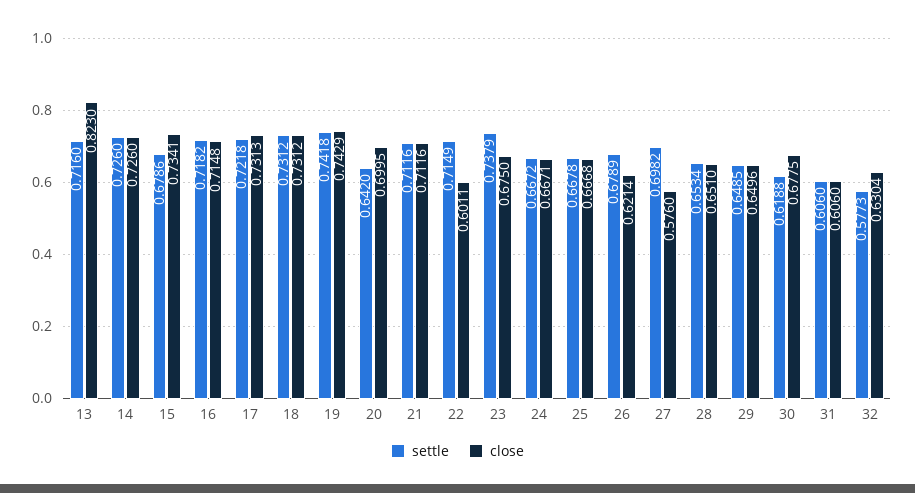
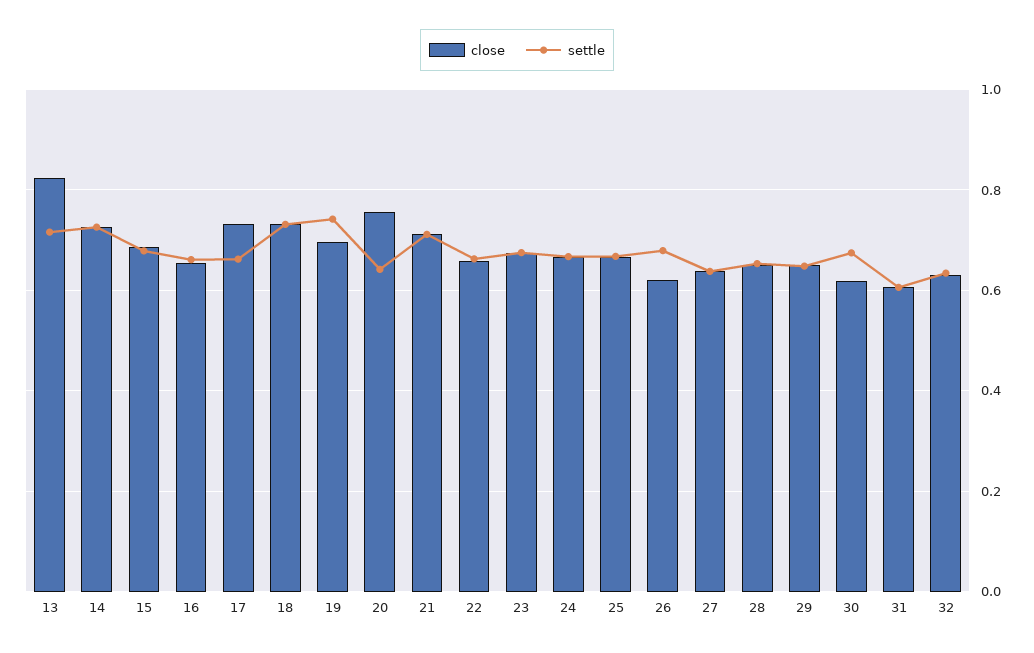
close, 15: 0.7341 -> 0.68
settle, 16: 0.7182 -> 0.66
close, 16: 0.7148 -> 0.66
settle, 17: 0.7218 -> 0.66
close, 19: 0.7429 -> 0.7
close, 20: 0.6995 -> 0.76
settle, 22: 0.7149 -> 0.66
close, 22: 0.6011 -> 0.66
settle, 23: 0.7379 -> 0.68
settle, 27: 0.6982 -> 0.64
close, 27: 0.576 -> 0.64
settle, 30: 0.6188 -> 0.68
close, 30: 0.6775 -> 0.62
settle, 32: 0.5773 -> 0.64

